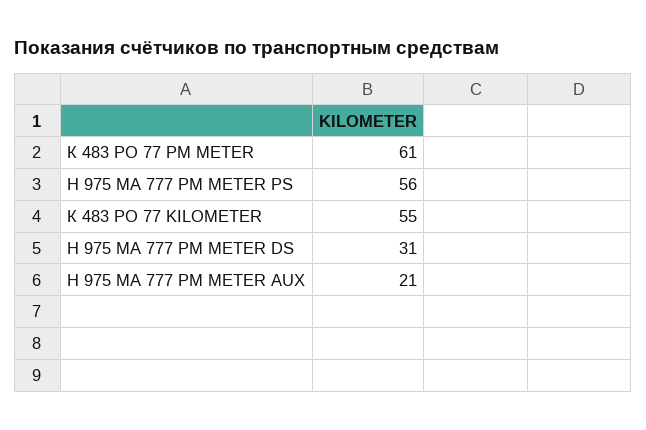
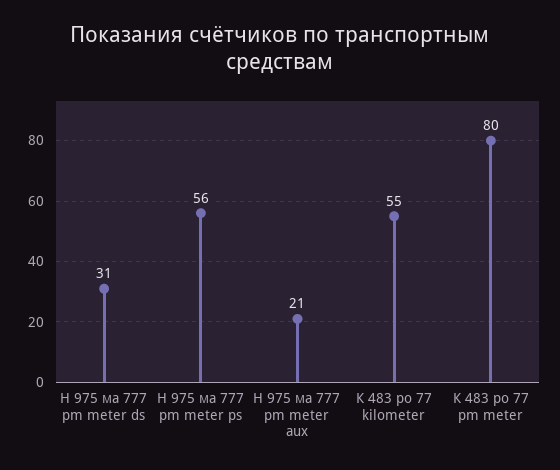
К 483 РО 77 PM METER: 61 -> 80

